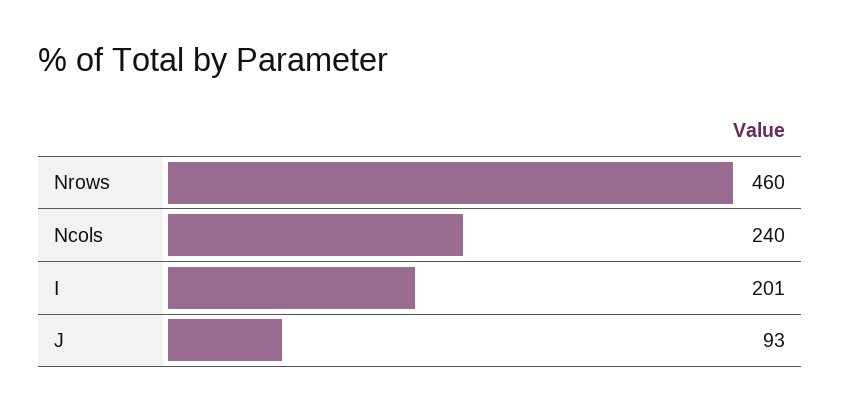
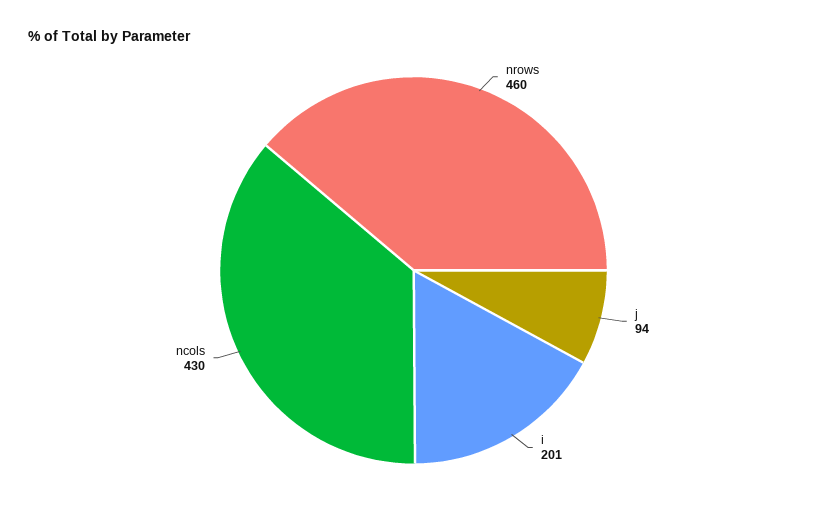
Ncols: 240 -> 430
J: 93 -> 94

